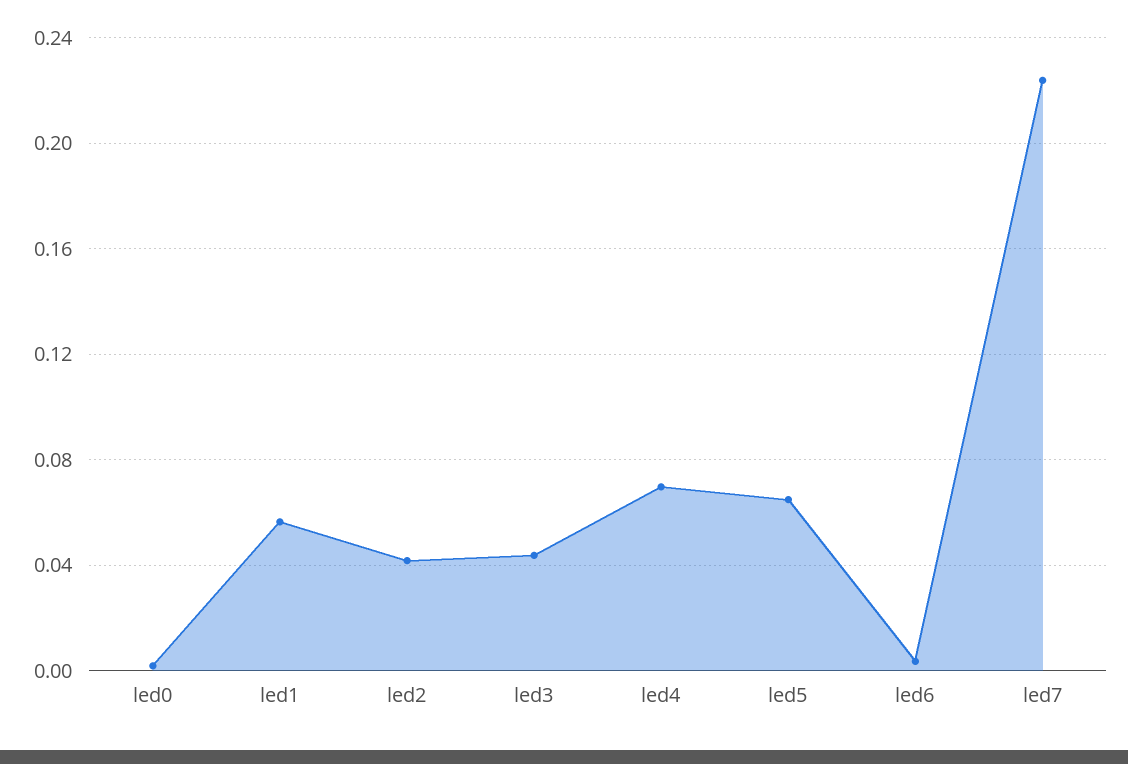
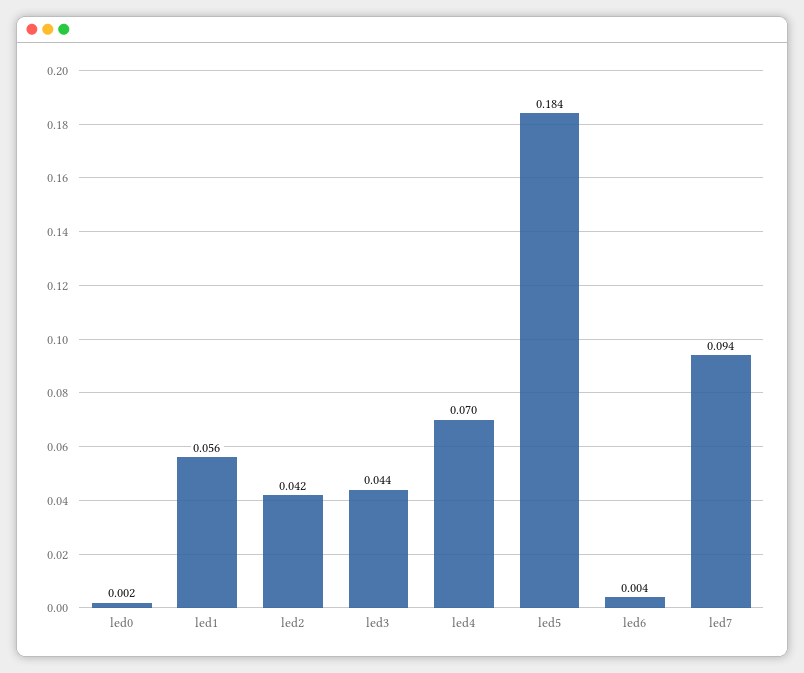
led5: 0.065 -> 0.184
led7: 0.225 -> 0.094

